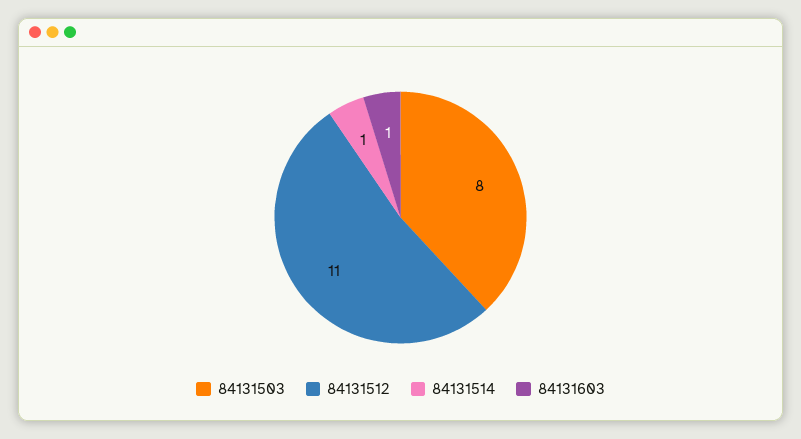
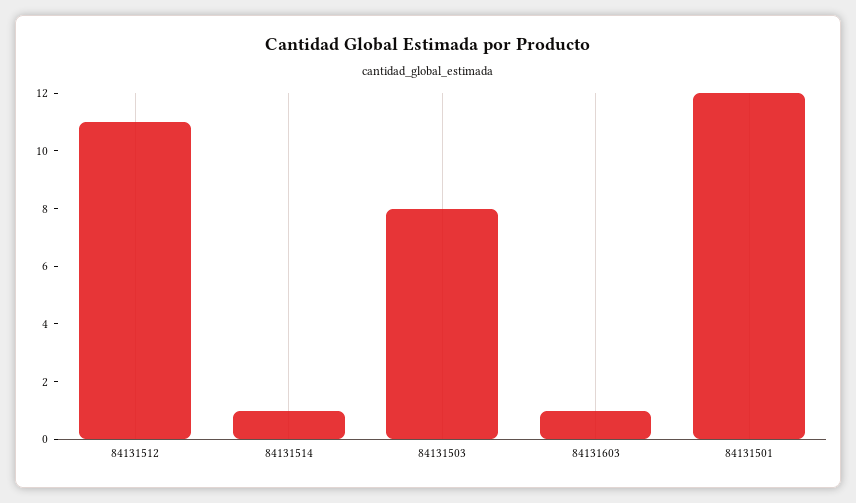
84131501: none -> 12

